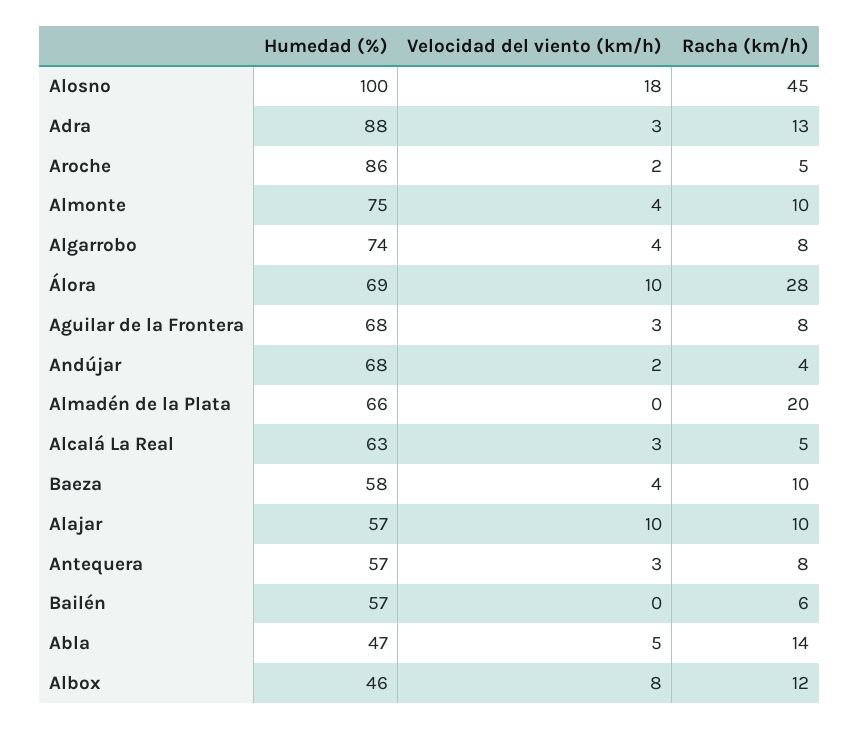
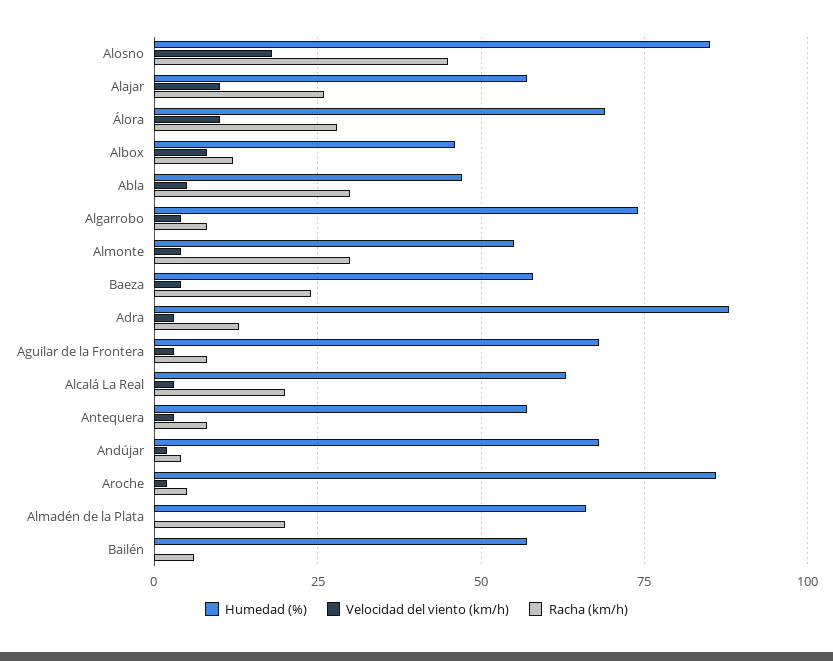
Humedad (%), Alosno: 100 -> 85
Humedad (%), Almonte: 75 -> 55
Racha (km/h), Almonte: 10 -> 30
Racha (km/h), Alcalá La Real: 5 -> 20
Racha (km/h), Baeza: 10 -> 25
Racha (km/h), Alajar: 10 -> 25
Racha (km/h), Abla: 14 -> 30

